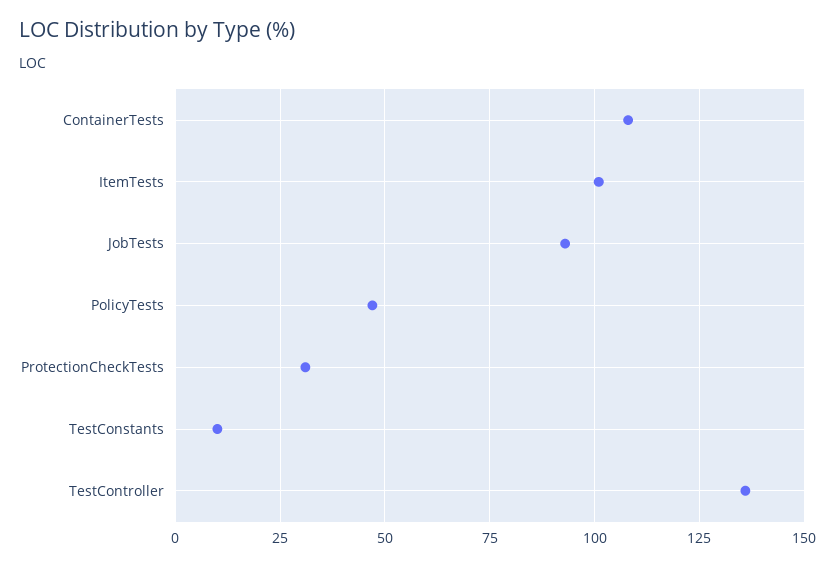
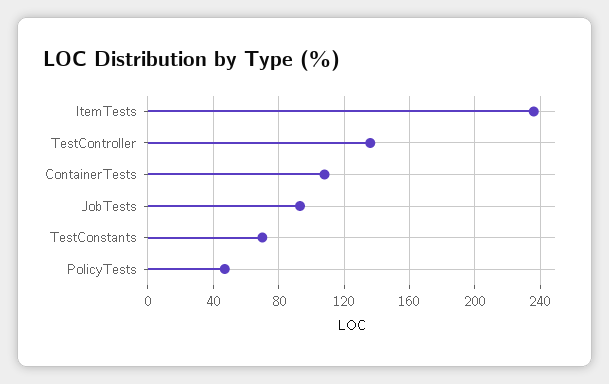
ItemTests: 100 -> 235
ProtectionCheckTests: 30 -> none
TestConstants: 10 -> 70

